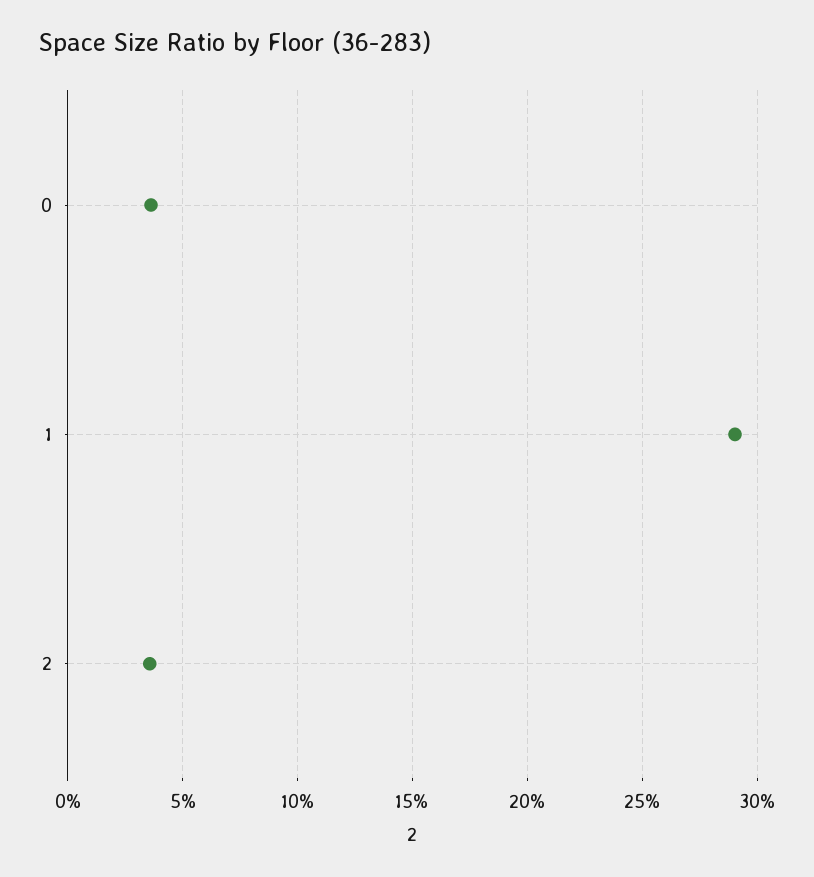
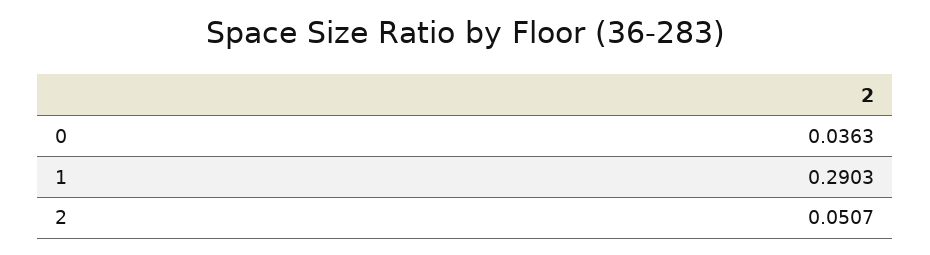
2: 0.035 -> 0.0507

